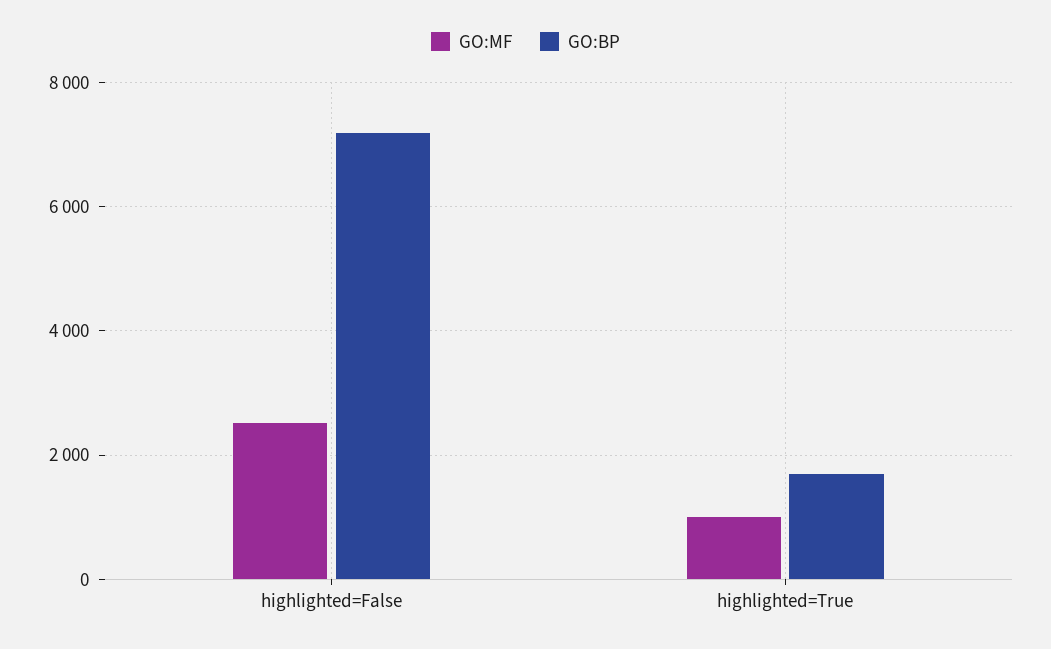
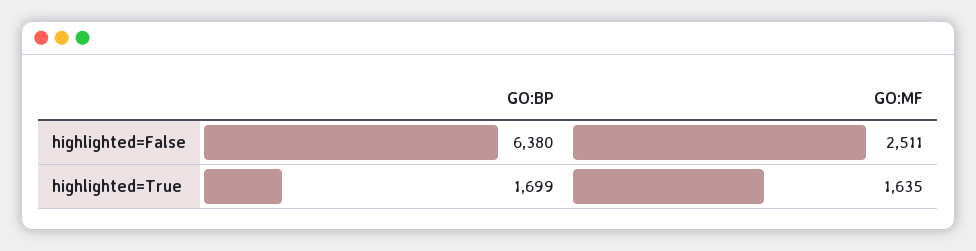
GO:BP, highlighted=False: 7200 -> 6380
GO:MF, highlighted=True: 1000 -> 1635

